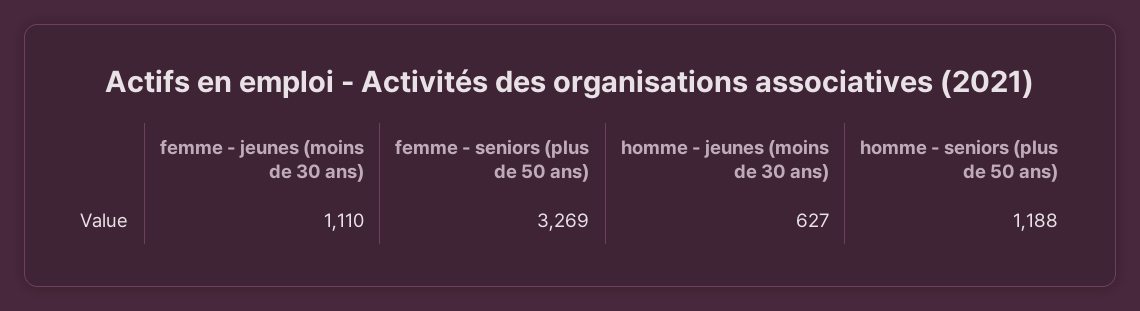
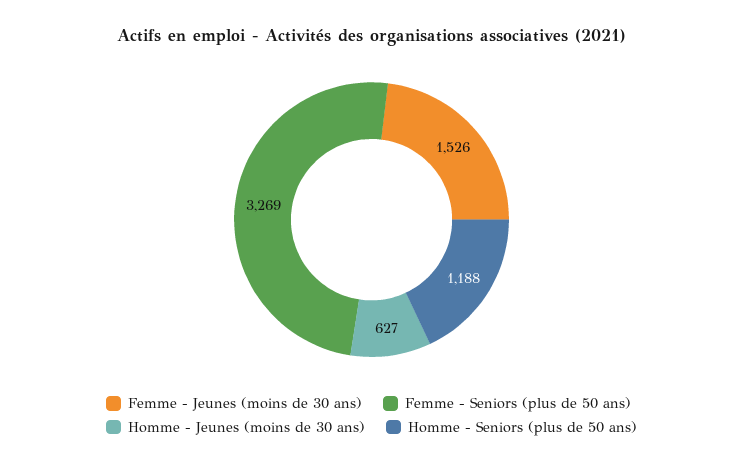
femme - jeunes (moins de 30 ans): 1110 -> 1526

